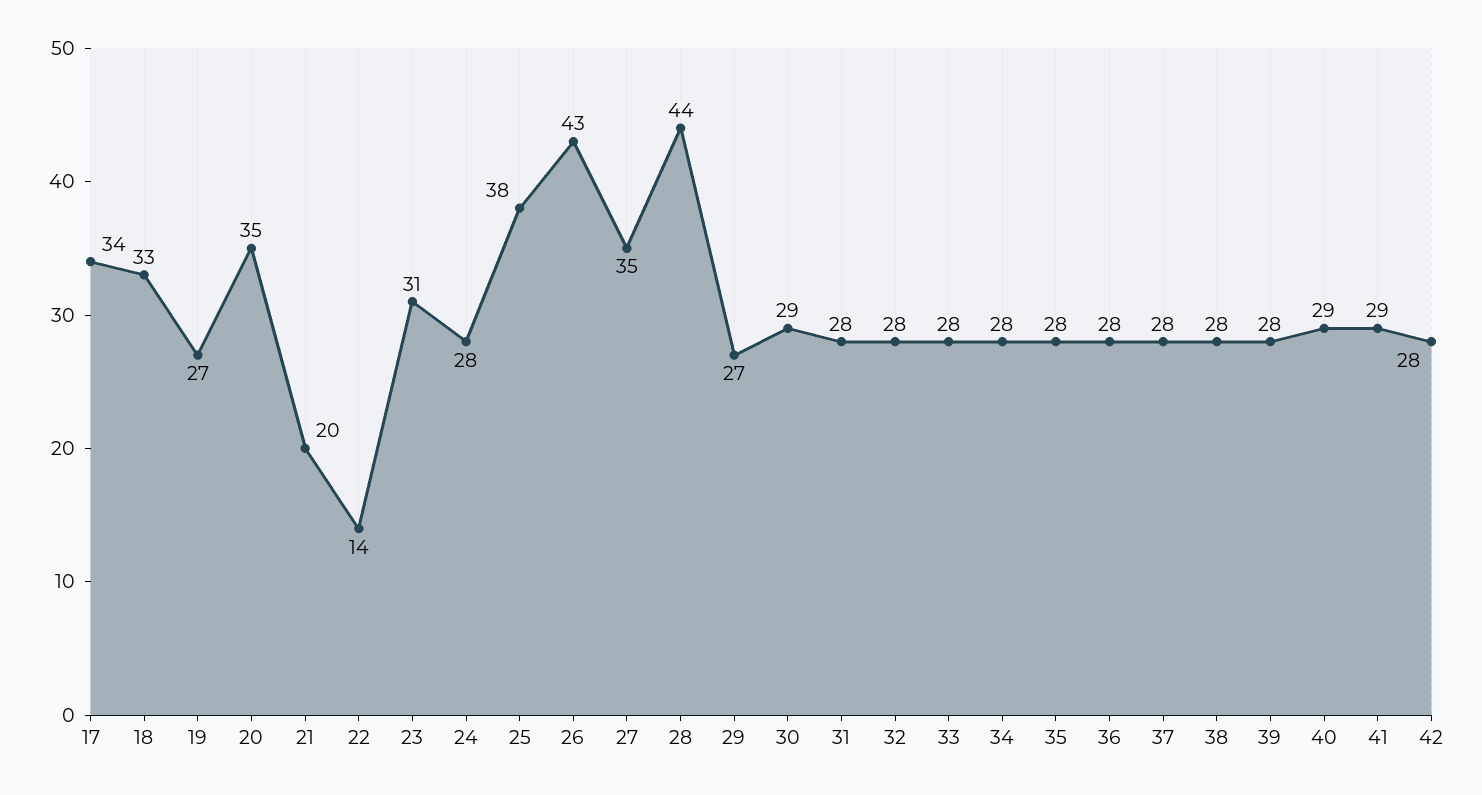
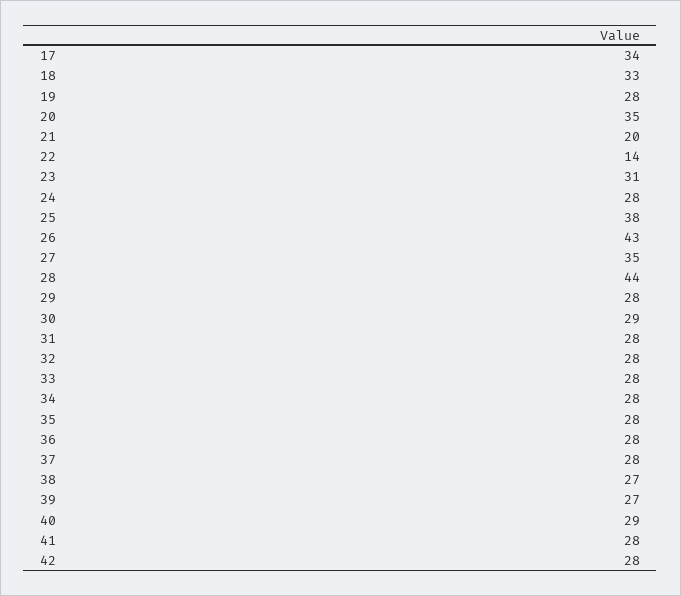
19: 27 -> 28
29: 27 -> 28
38: 28 -> 27
39: 28 -> 27
41: 29 -> 28

